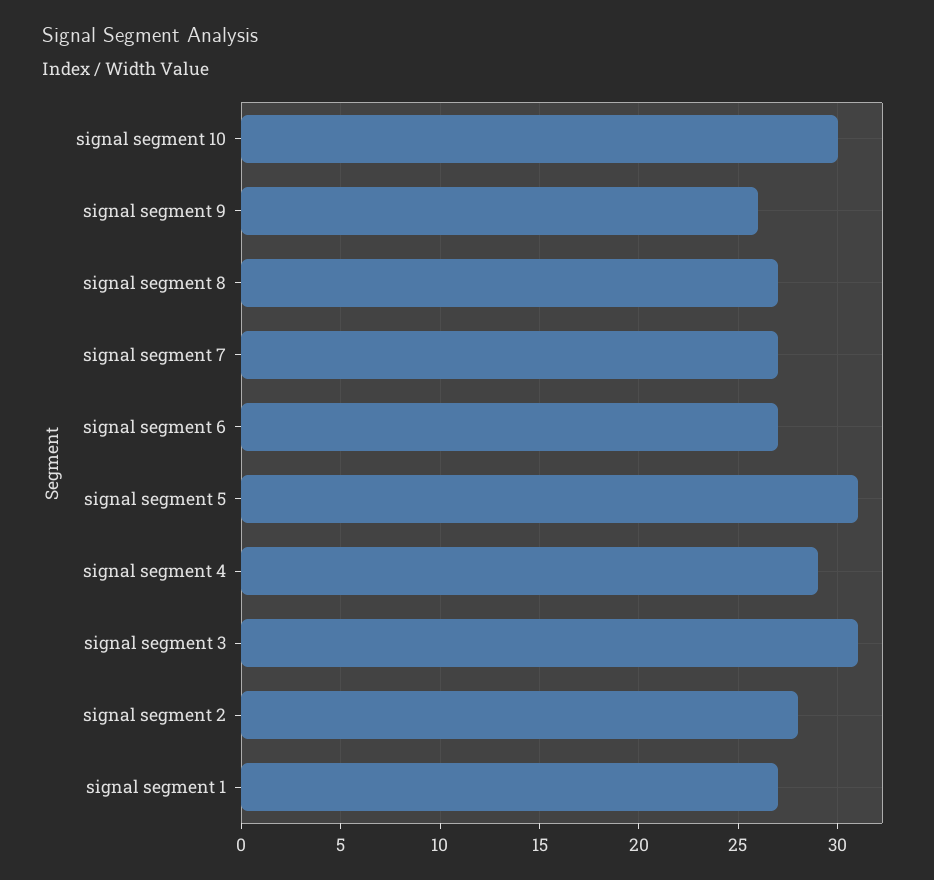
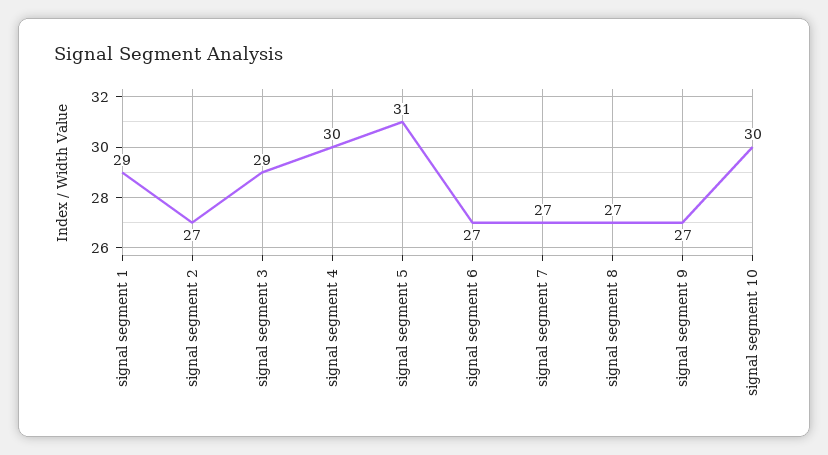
signal segment 9: 26 -> 27
signal segment 4: 29 -> 30
signal segment 3: 31 -> 29
signal segment 2: 28 -> 27
signal segment 1: 27 -> 29

